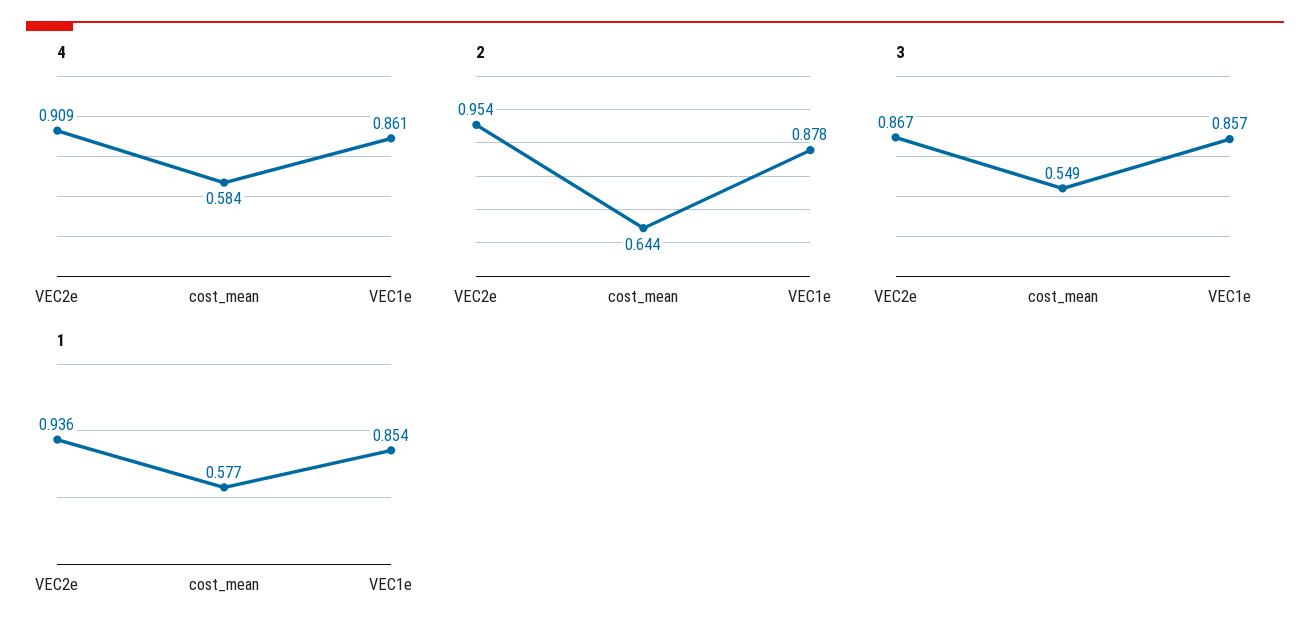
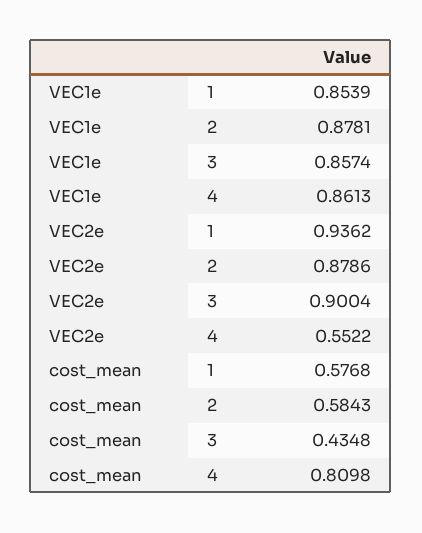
4, VEC2e: 0.909 -> 0.5522
4, cost_mean: 0.584 -> 0.8098
2, VEC2e: 0.954 -> 0.8786
2, cost_mean: 0.644 -> 0.5843
3, VEC2e: 0.867 -> 0.9004
3, cost_mean: 0.549 -> 0.4348

